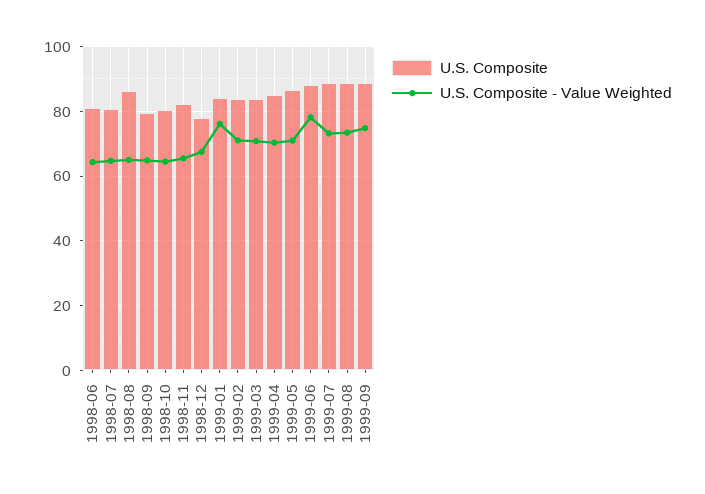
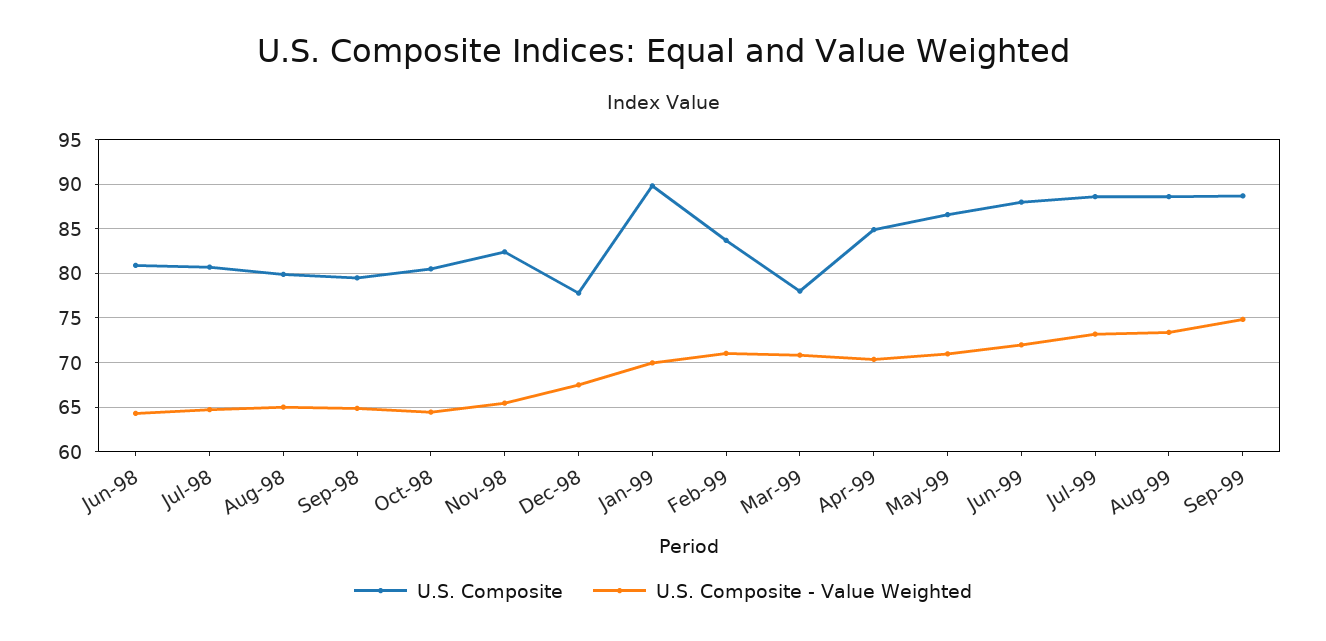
U.S. Composite, 1998-08: 86 -> 80
U.S. Composite, 1999-01: 84 -> 90
U.S. Composite - Value Weighted, 1999-01: 76 -> 70
U.S. Composite, 1999-03: 84 -> 78
U.S. Composite - Value Weighted, 1999-06: 78 -> 72

